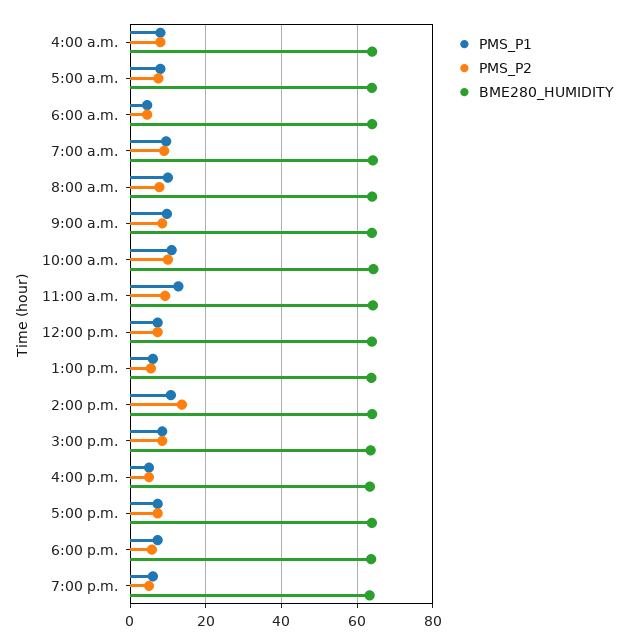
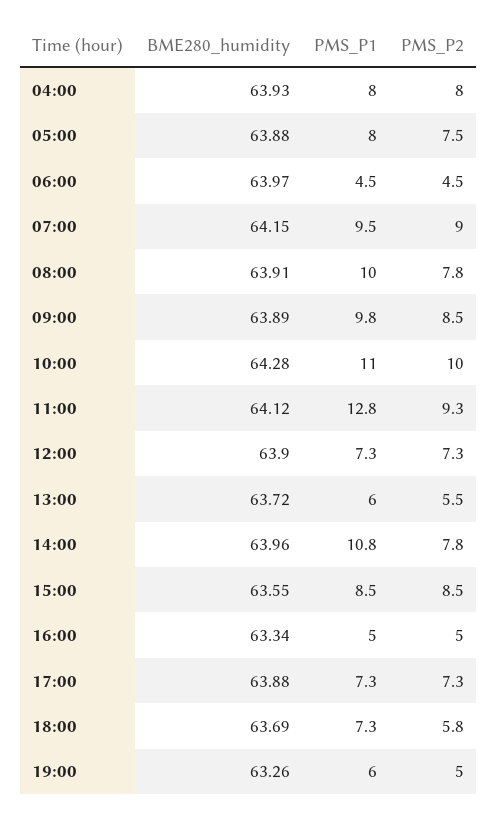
PMS_P2, 2:00 p.m.: 14 -> 7.8

